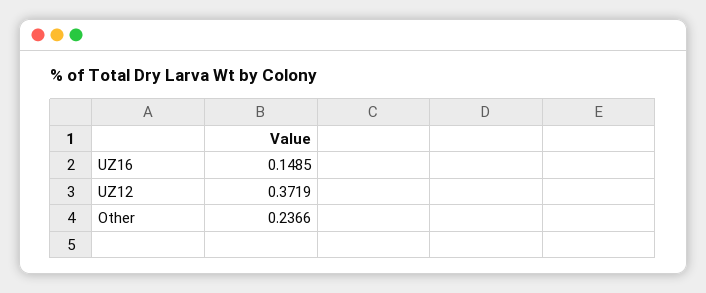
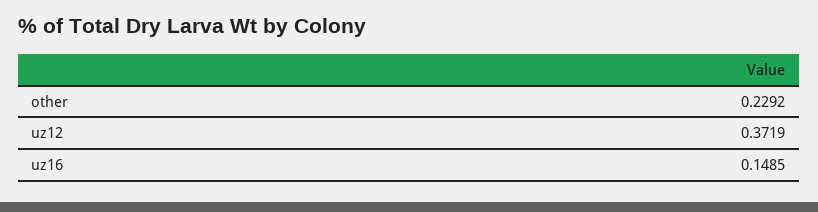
Other: 0.2366 -> 0.2292

